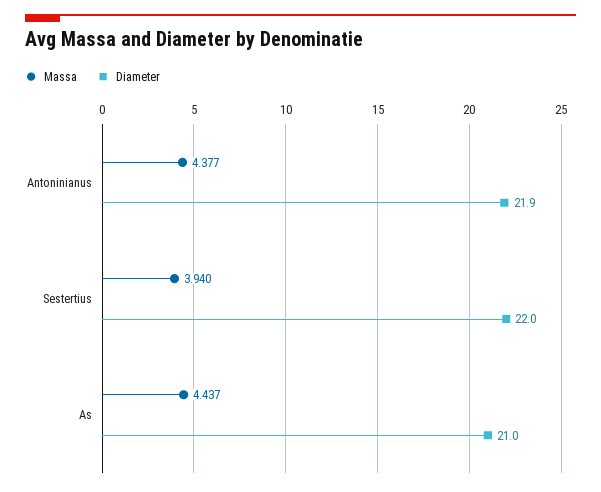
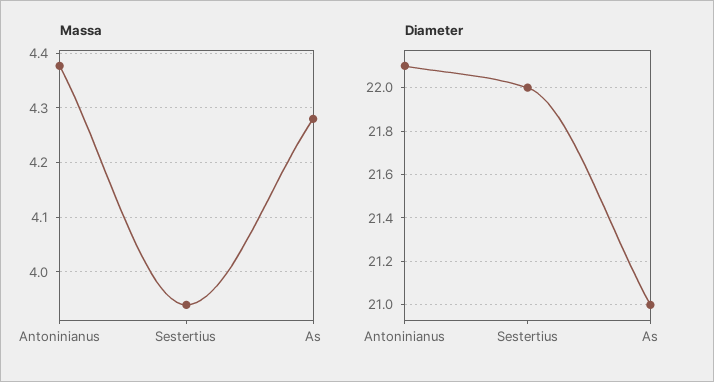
Diameter, Antoninianus: 21.9 -> 22.1
Massa, As: 4.437 -> 4.28

